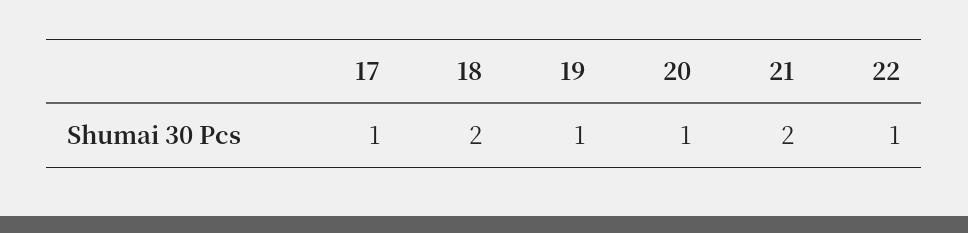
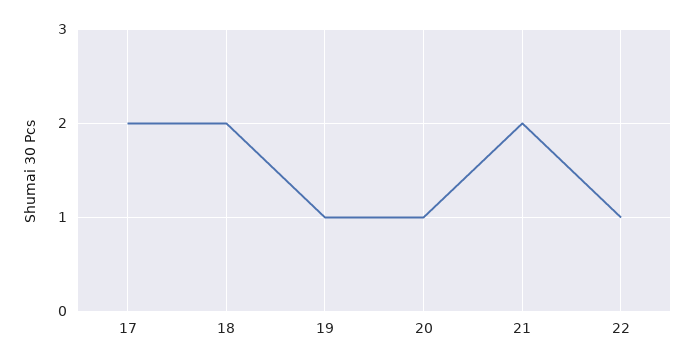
17: 1 -> 2

